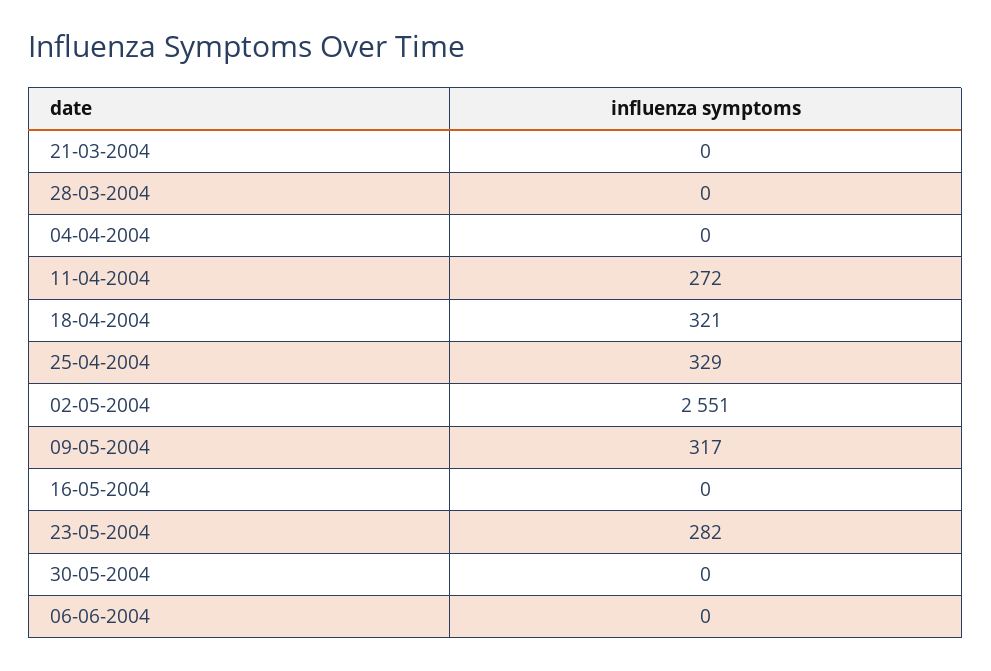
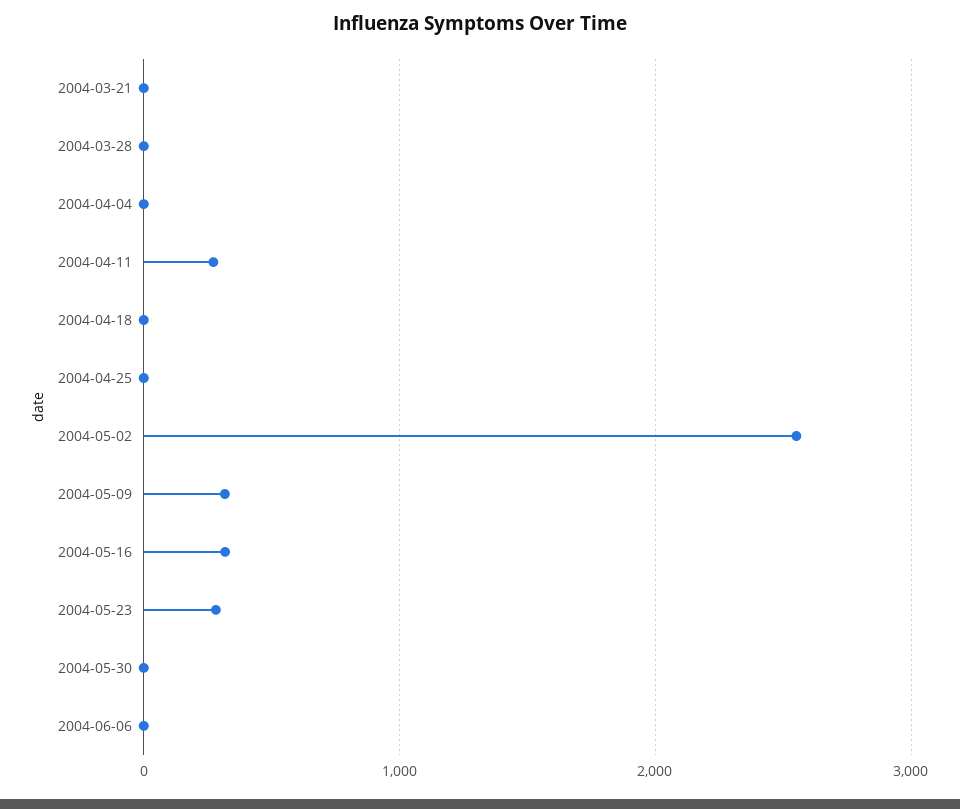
18-04-2004: 321 -> 0
25-04-2004: 329 -> 0
16-05-2004: 0 -> 300

